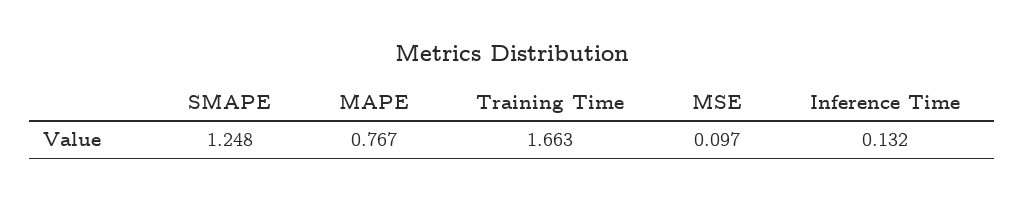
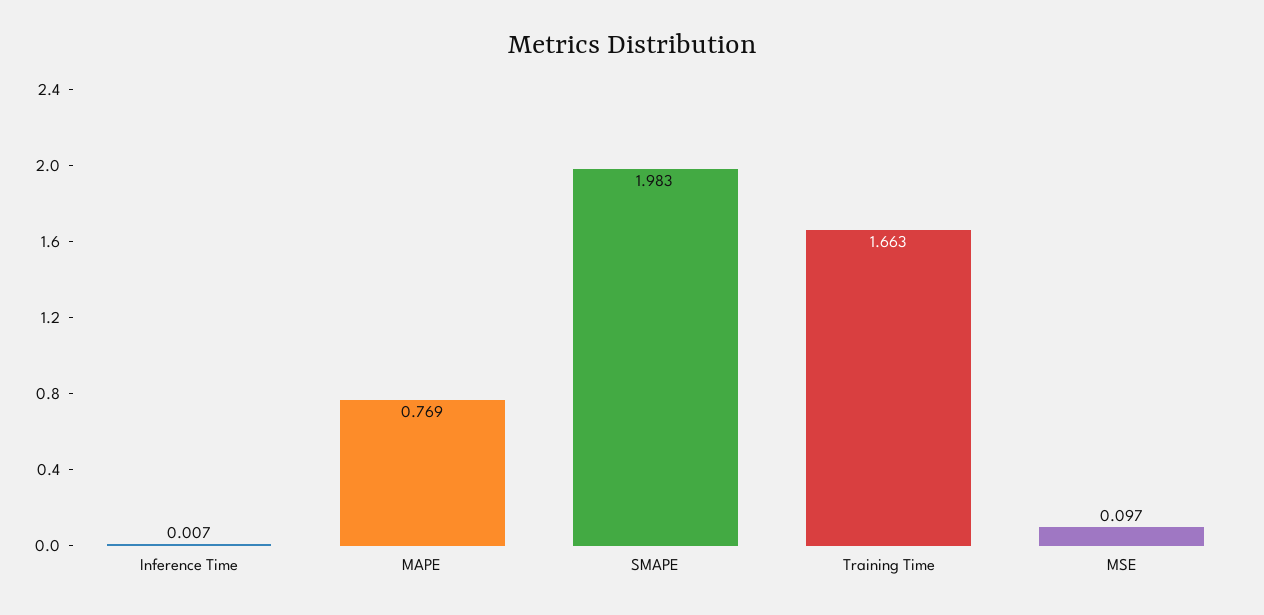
SMAPE: 1.248 -> 1.983
MAPE: 0.767 -> 0.769
Inference Time: 0.132 -> 0.007

